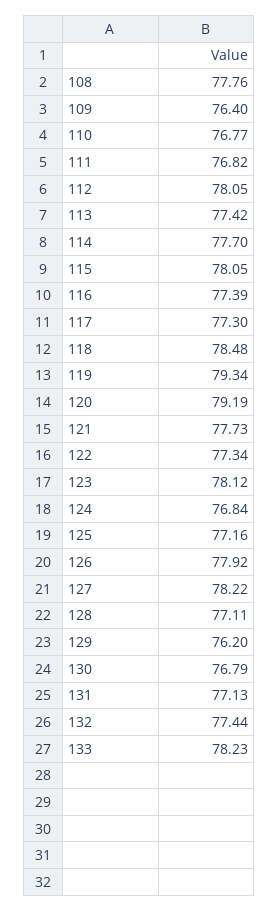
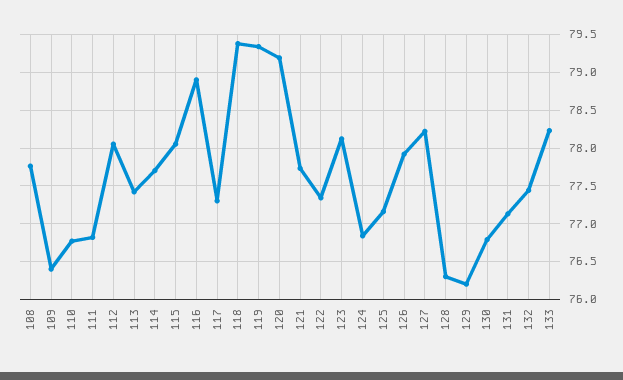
116: 77.39 -> 78.9
118: 78.48 -> 79.4
128: 77.11 -> 76.3

